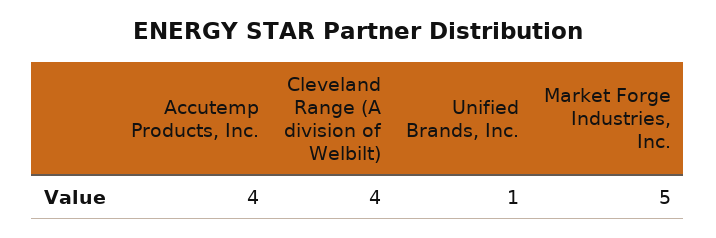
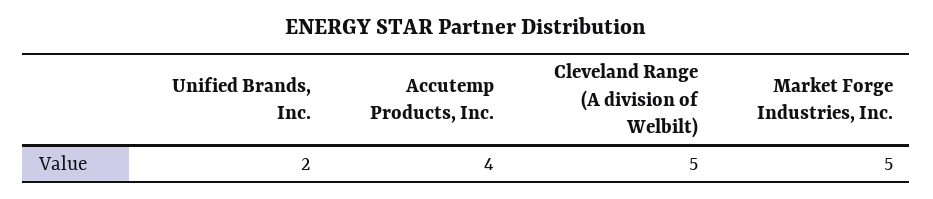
Cleveland Range (A division of Welbilt): 4 -> 5
Unified Brands, Inc.: 1 -> 2

